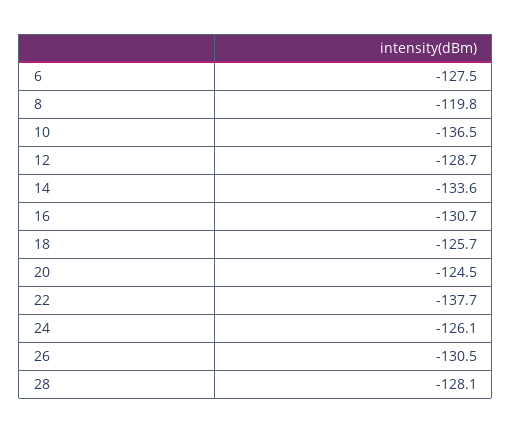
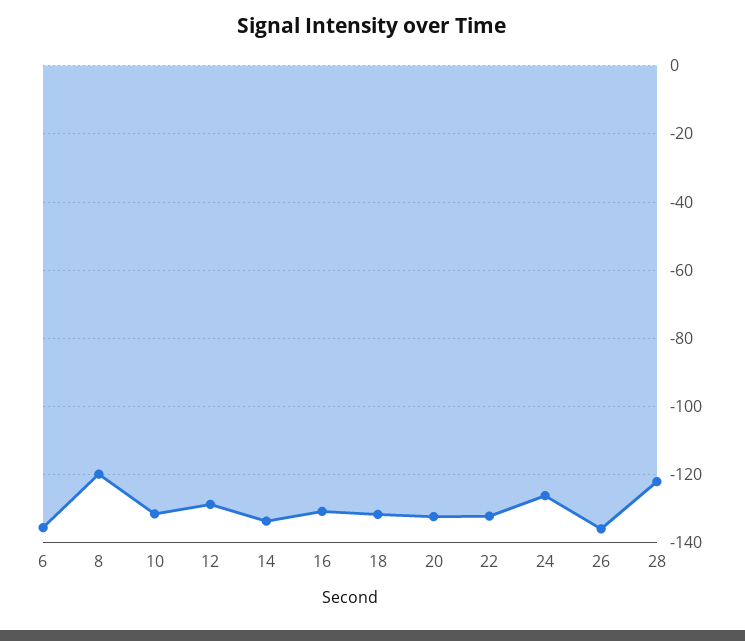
6: -127.5 -> -136
10: -136.5 -> -132
18: -125.7 -> -132
20: -124.5 -> -132
22: -137.7 -> -132
26: -130.5 -> -136
28: -128.1 -> -122

